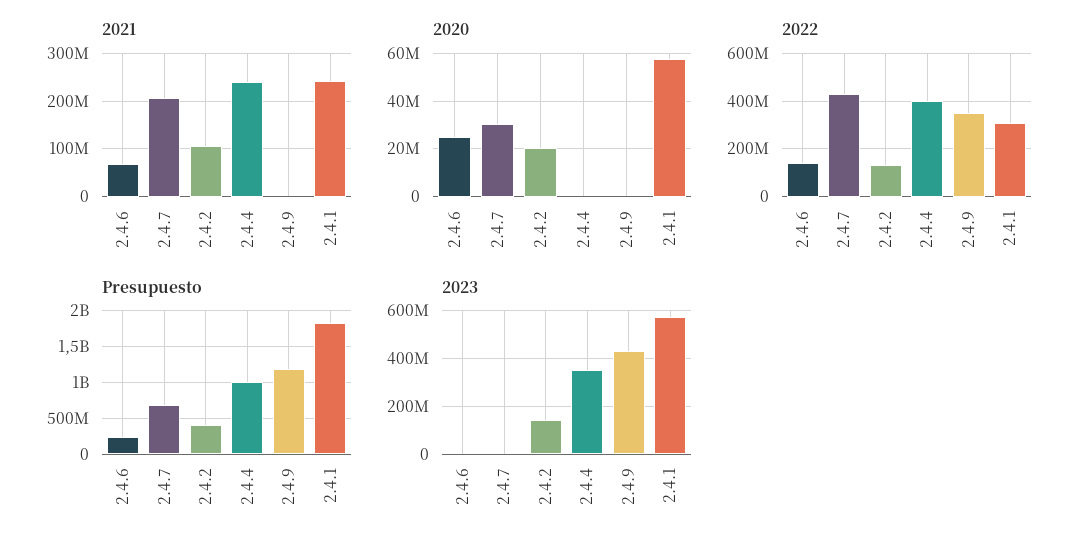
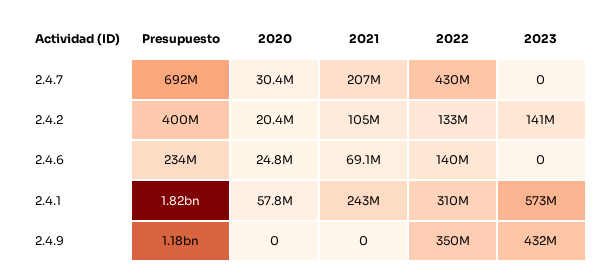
2021, 2.4.4: 240000000 -> none
2020, 2.4.4: 0 -> none
2022, 2.4.4: 400000000 -> none
Presupuesto, 2.4.4: 1000000000 -> none
2023, 2.4.4: 350000000 -> none

